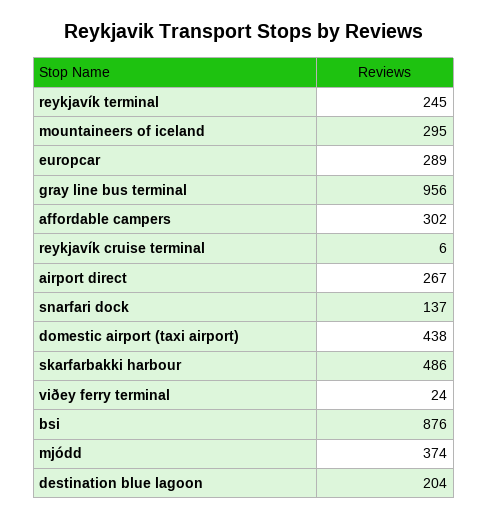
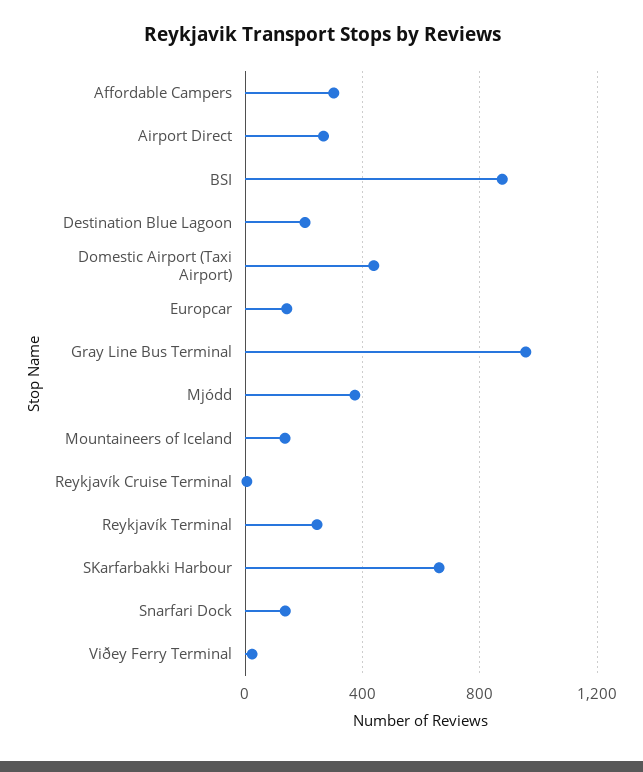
mountaineers of iceland: 295 -> 150
europcar: 289 -> 150
skarfarbakki harbour: 486 -> 650

